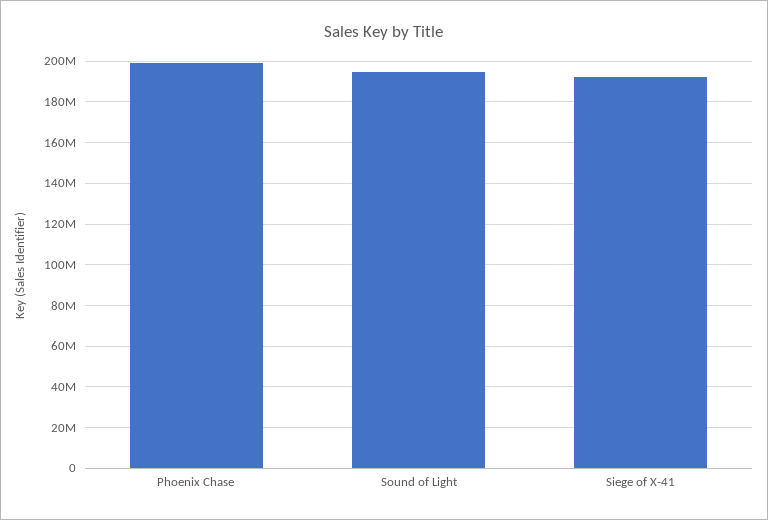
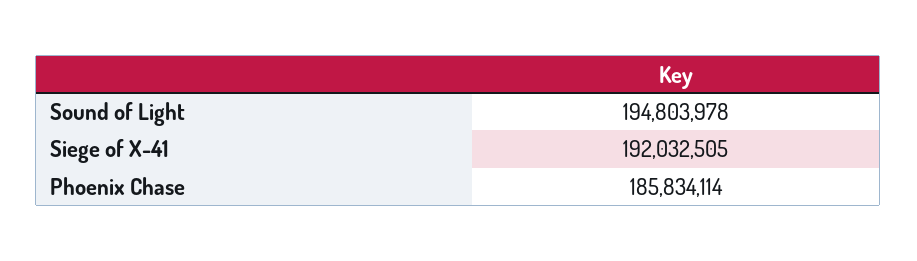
Phoenix Chase: 200000000 -> 185834114

